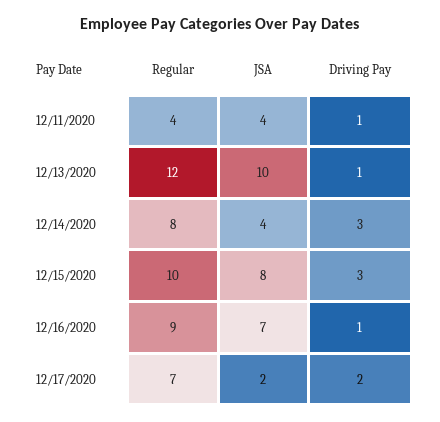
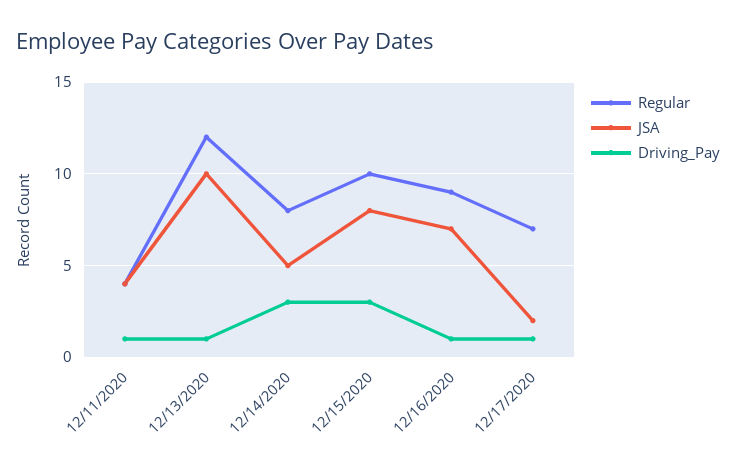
JSA, 12/14/2020: 4 -> 5
Driving Pay, 12/17/2020: 2 -> 1

